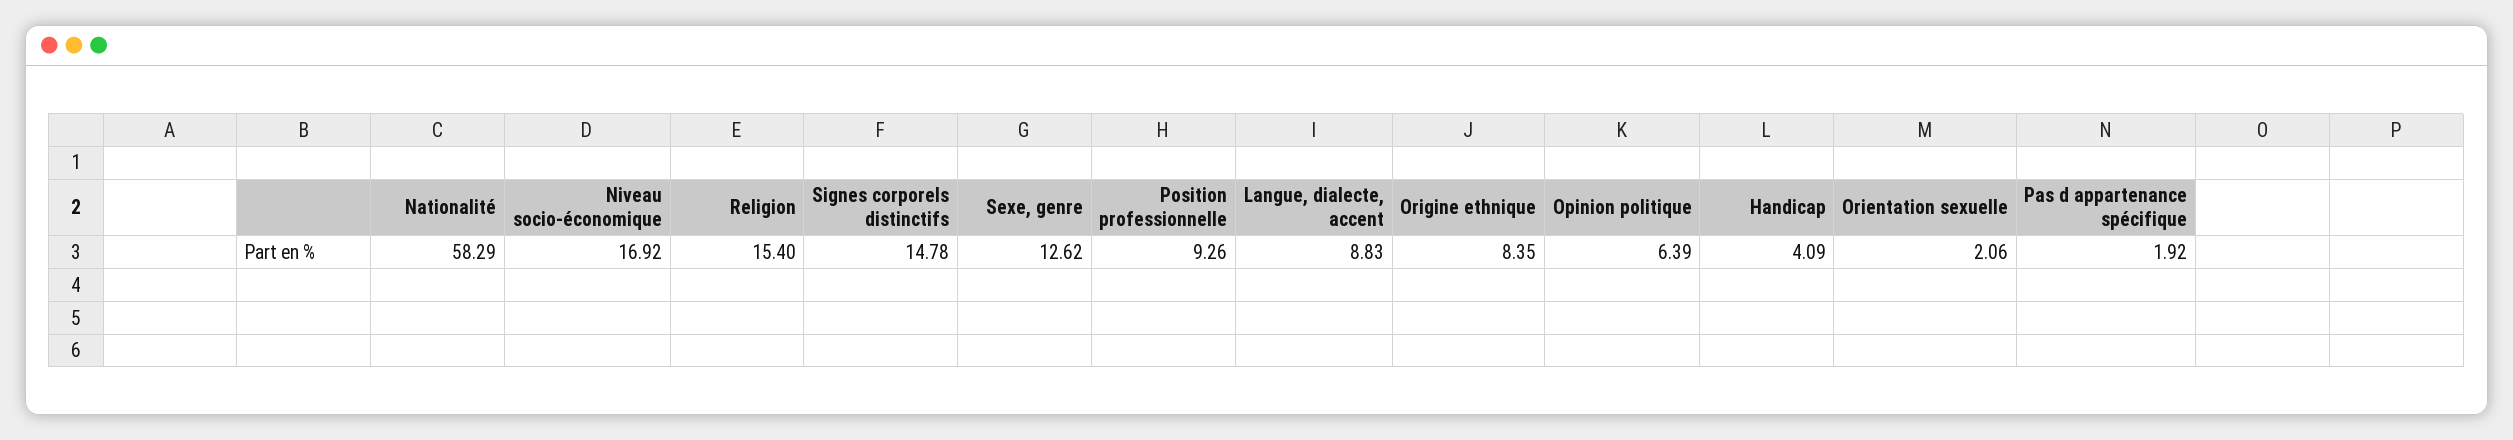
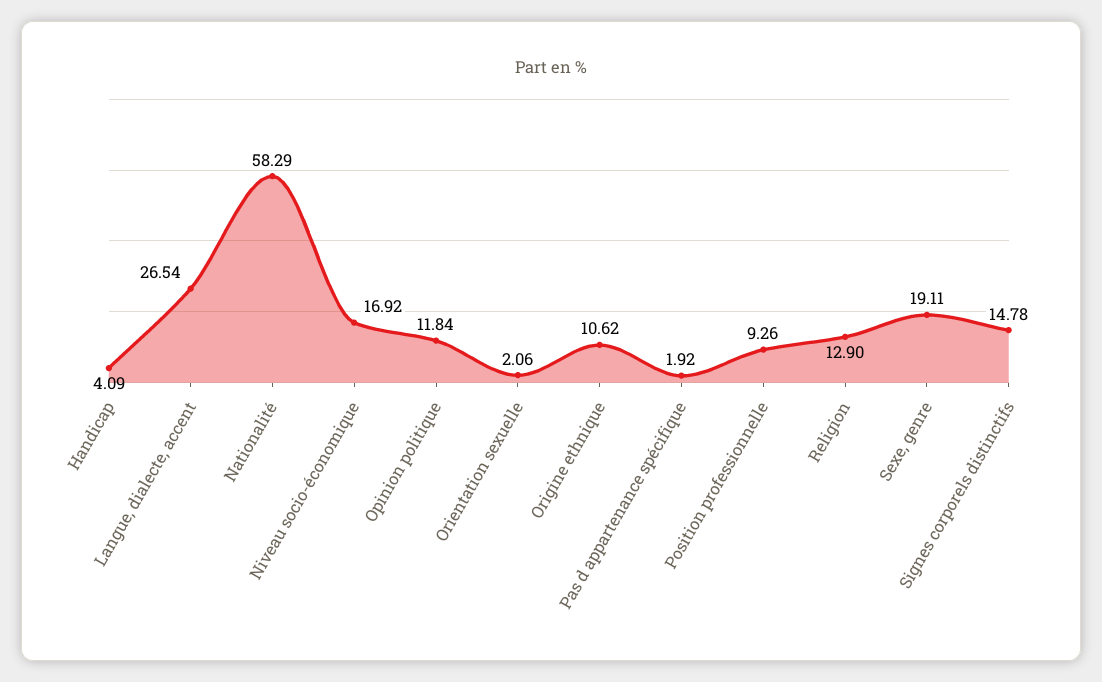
Religion: 15.4 -> 12.9
Sexe, genre: 12.62 -> 19.11
Langue, dialecte, accent: 8.83 -> 26.54
Origine ethnique: 8.35 -> 10.62
Opinion politique: 6.39 -> 11.84

